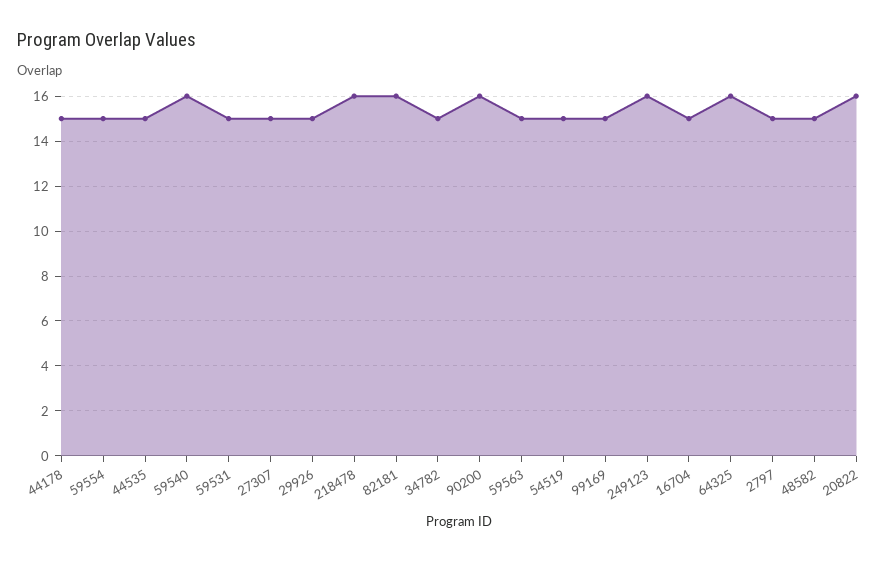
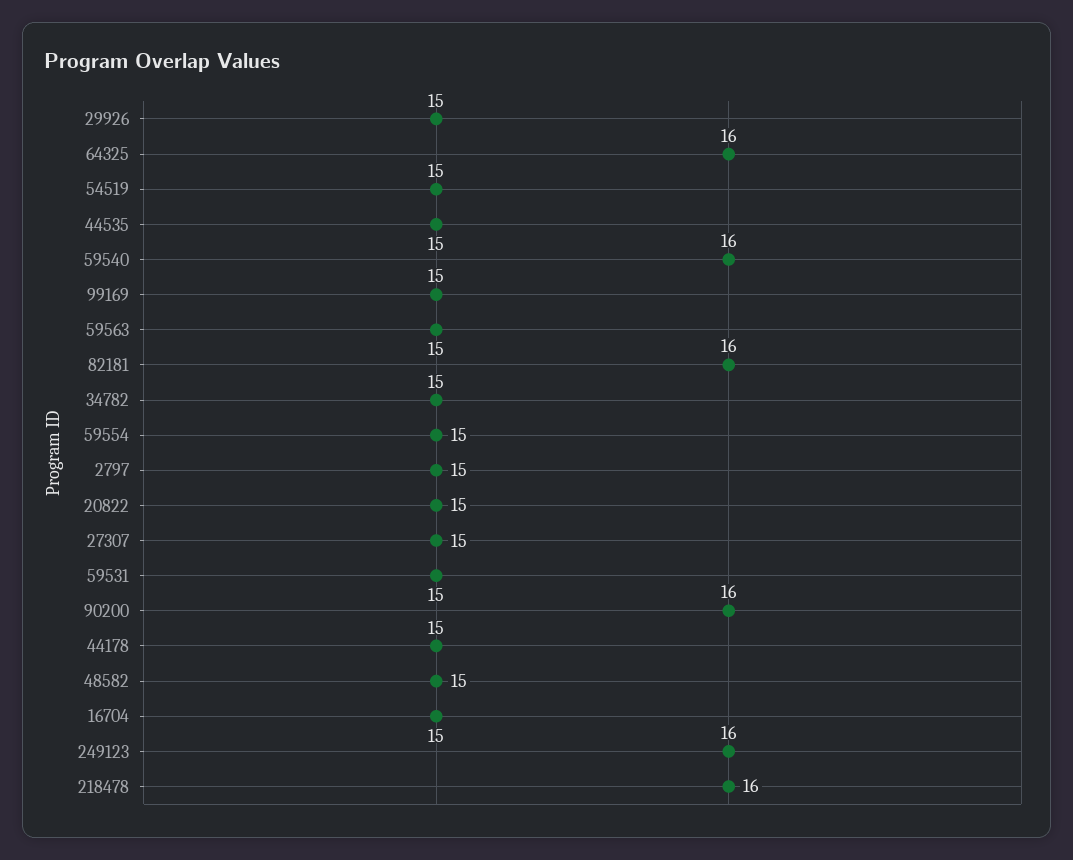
20822: 16 -> 15

